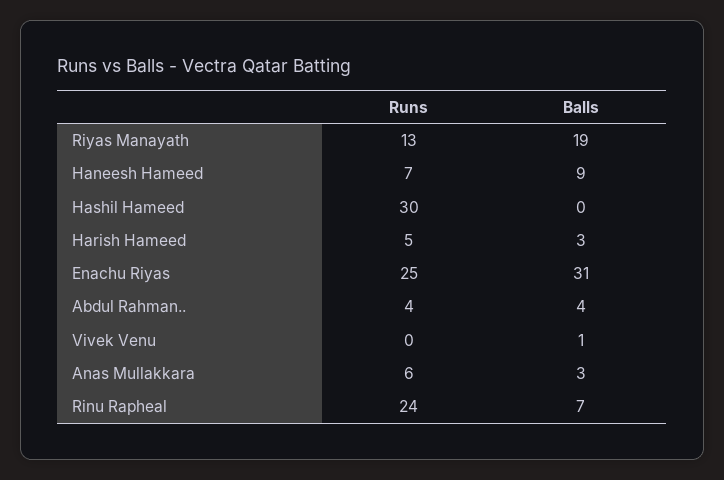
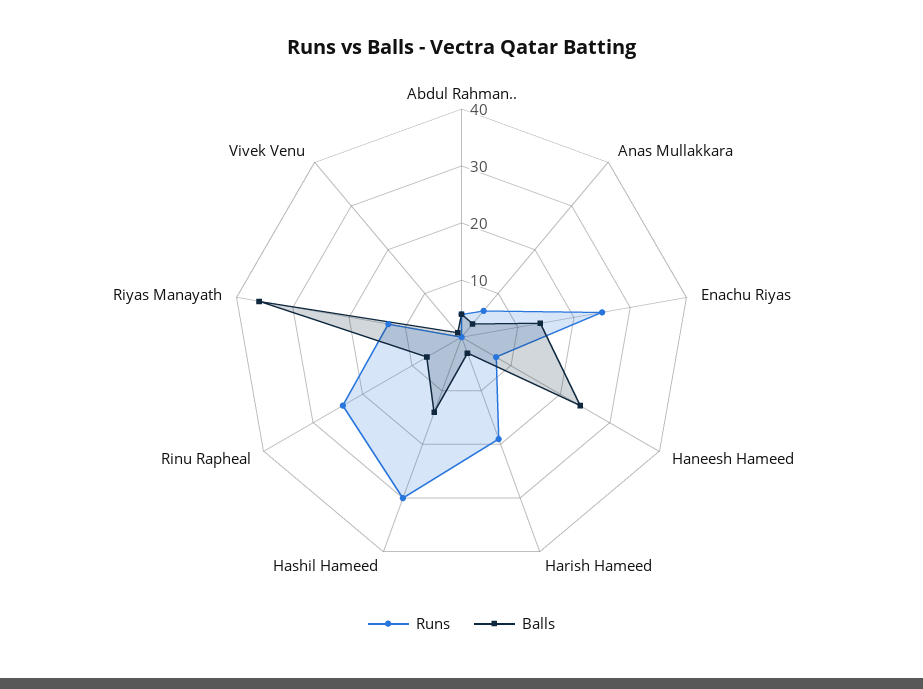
Balls, Riyas Manayath: 19 -> 35
Balls, Haneesh Hameed: 9 -> 25
Balls, Hashil Hameed: 0 -> 15
Runs, Harish Hameed: 5 -> 20
Balls, Enachu Riyas: 31 -> 15

